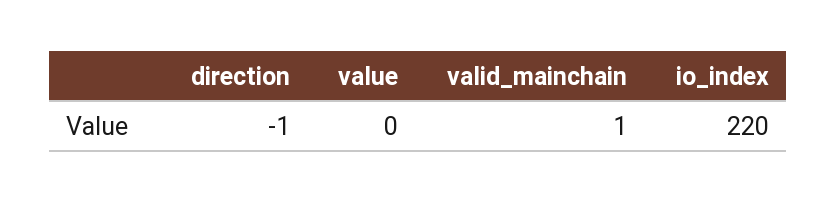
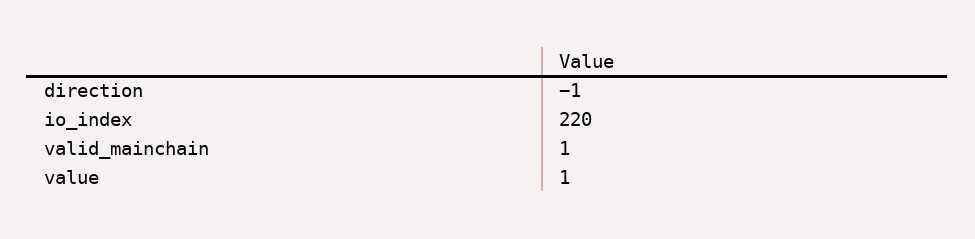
value: 0 -> 1

